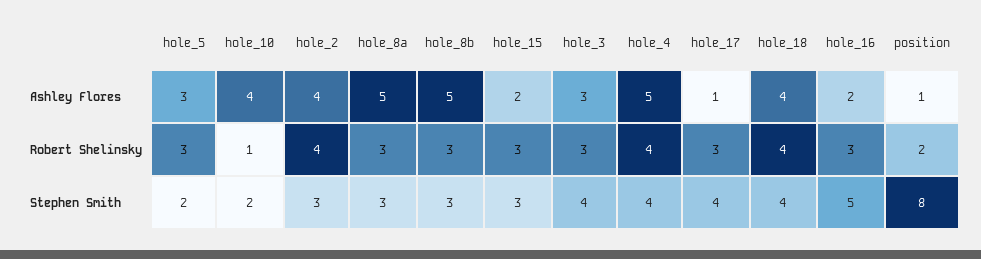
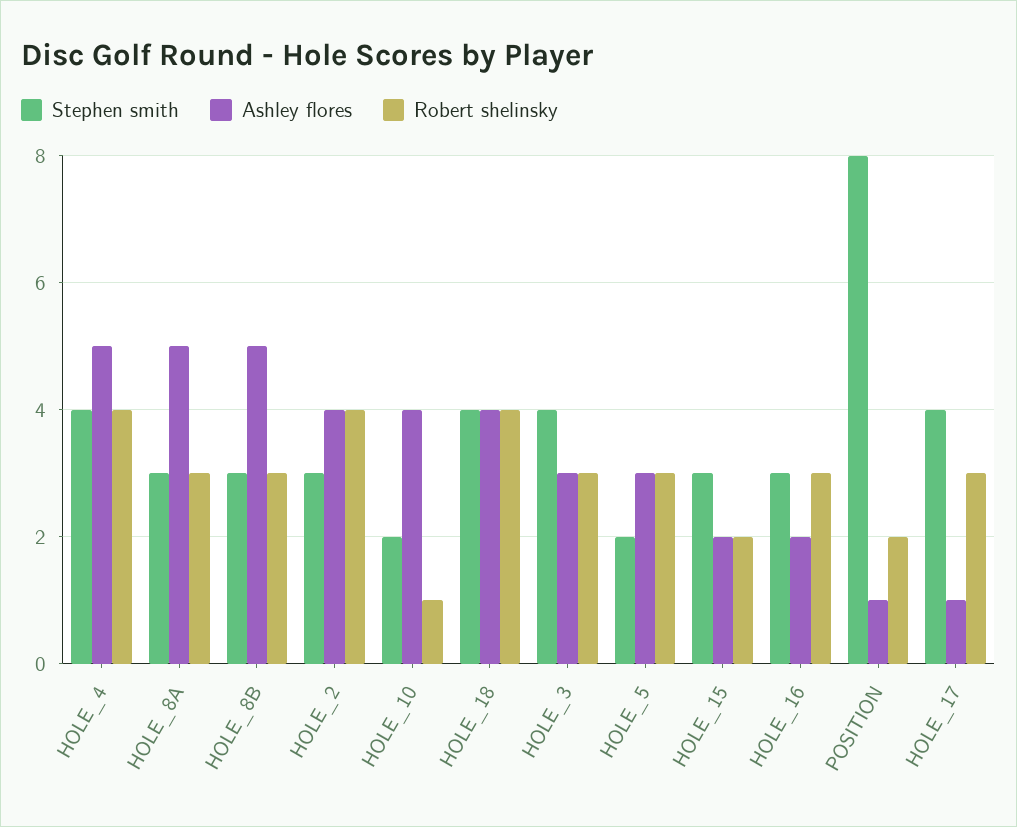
Robert Shelinsky, hole_15: 3 -> 2
Stephen Smith, hole_16: 5 -> 3

